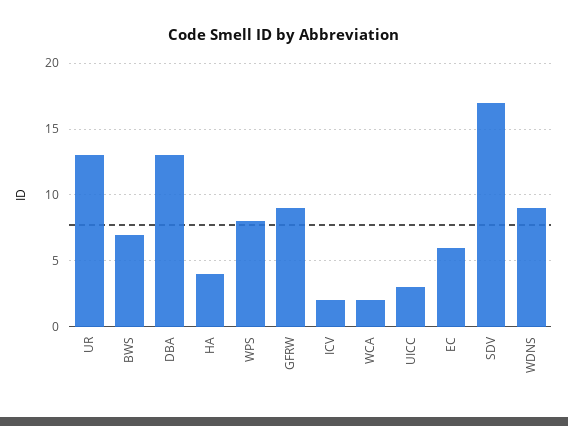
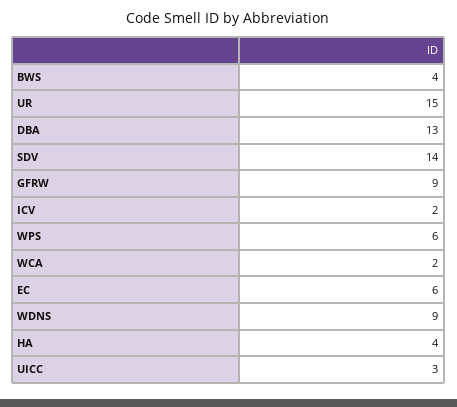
UR: 13 -> 15
BWS: 7 -> 4
WPS: 8 -> 6
SDV: 17 -> 14

